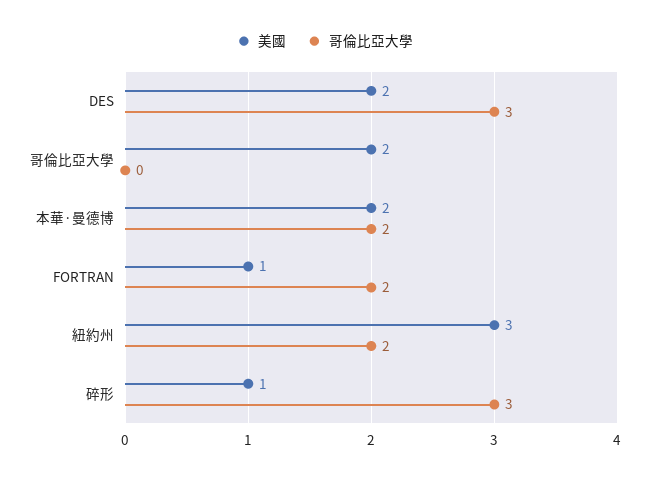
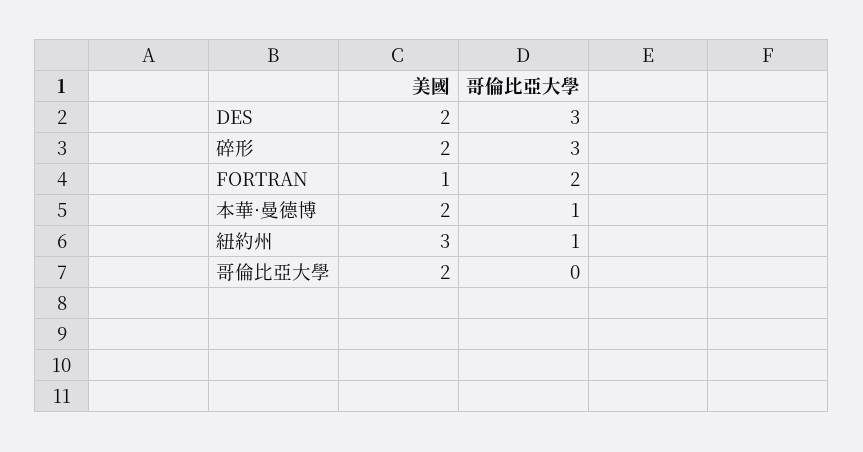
哥倫比亞大學, 本華·曼德博: 2 -> 1
哥倫比亞大學, 紐約州: 2 -> 1
美國, 碎形: 1 -> 2

